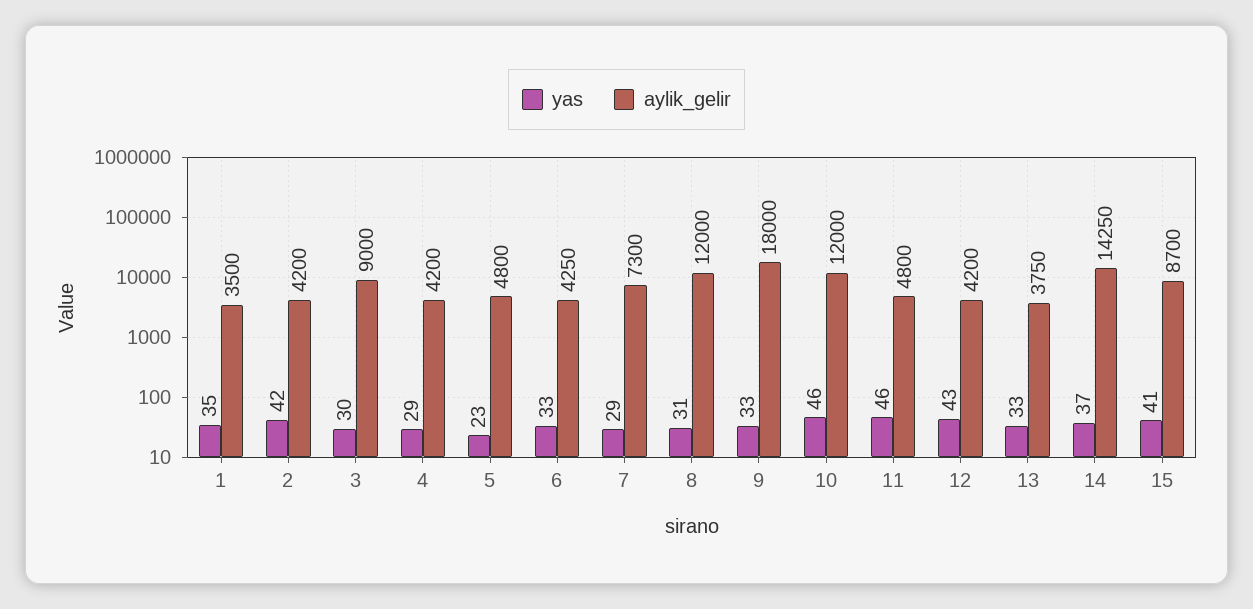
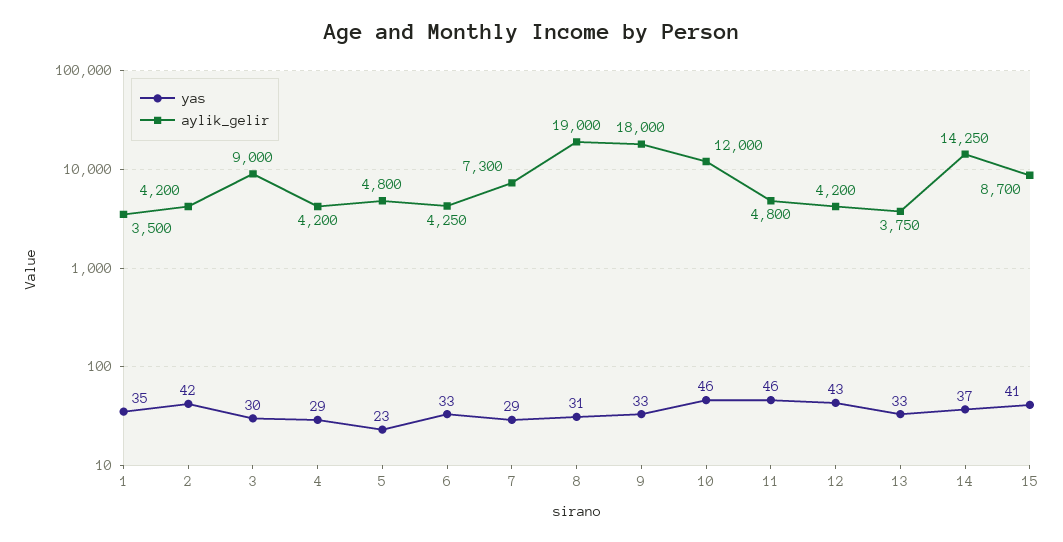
aylik_gelir, 8: 12000 -> 19000

